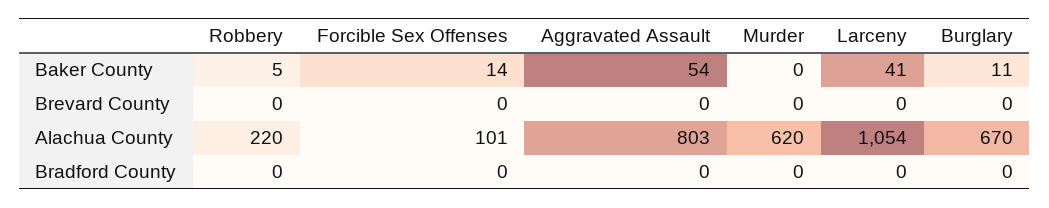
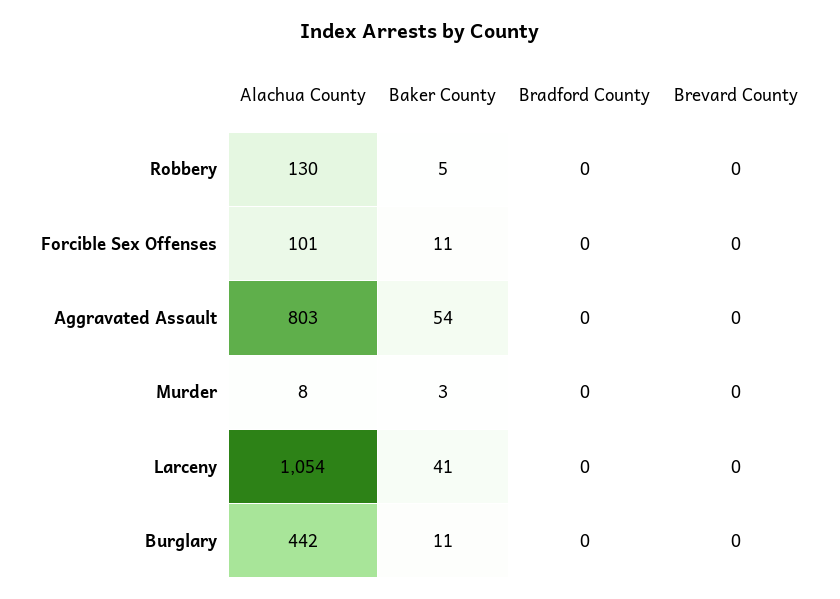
Forcible Sex Offenses, Baker County: 14 -> 11
Murder, Baker County: 0 -> 3
Robbery, Alachua County: 220 -> 130
Murder, Alachua County: 620 -> 8
Burglary, Alachua County: 670 -> 442

